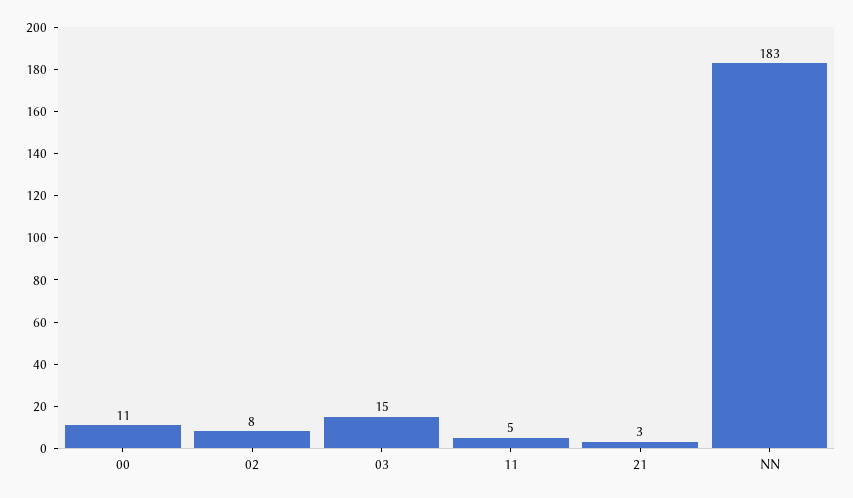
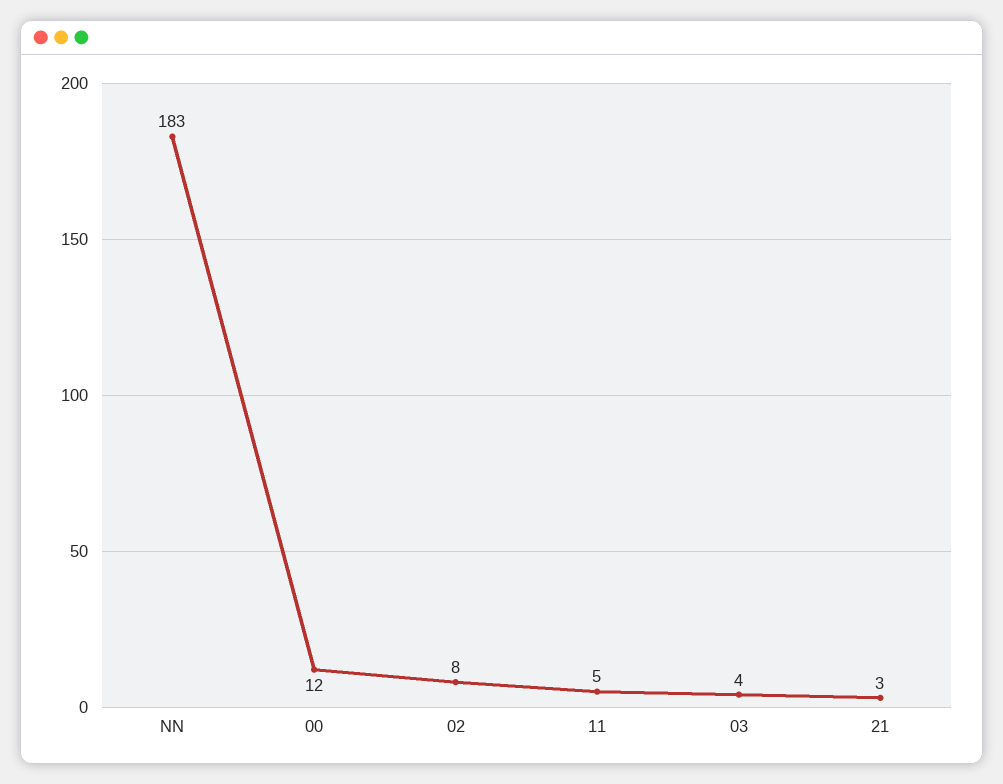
00: 11 -> 12
03: 15 -> 4

